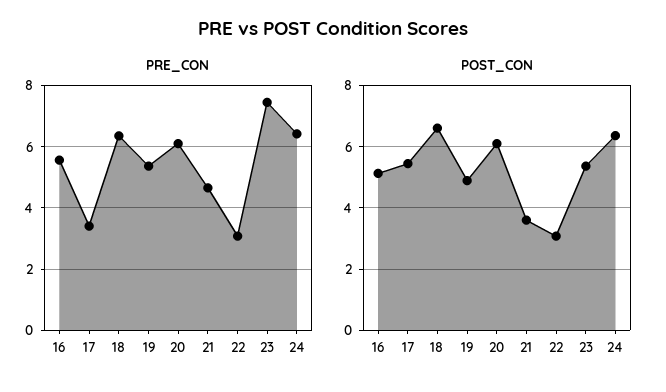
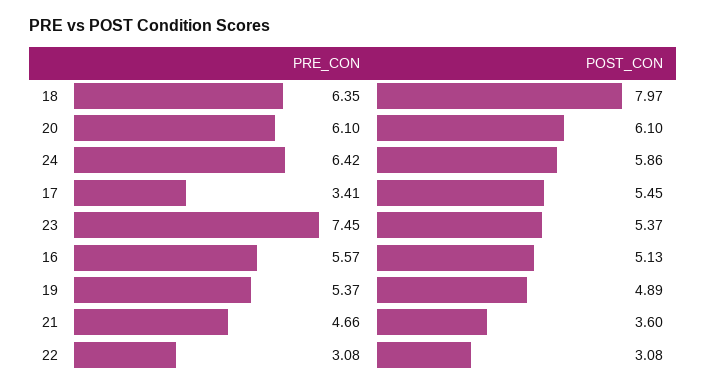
POST_CON, 18: 6.6 -> 7.97
POST_CON, 24: 6.4 -> 5.86

